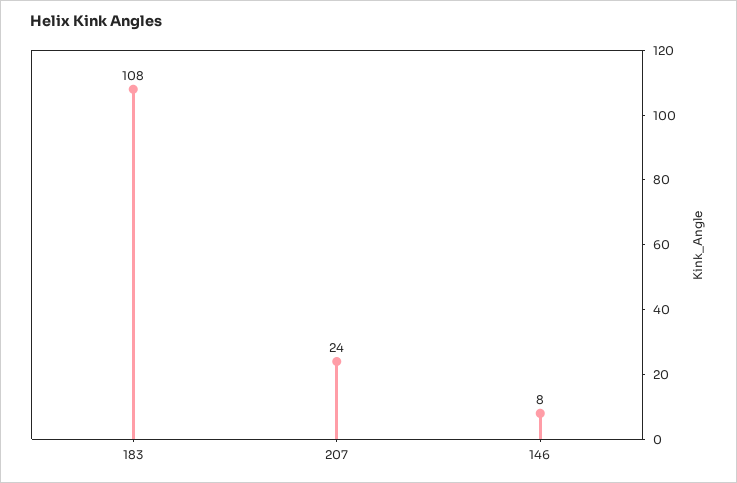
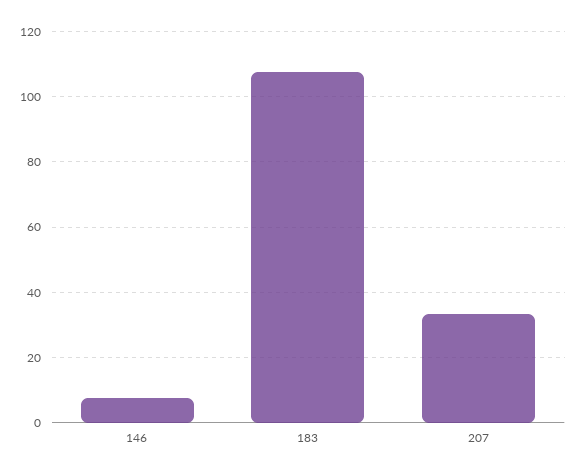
207: 24 -> 34

